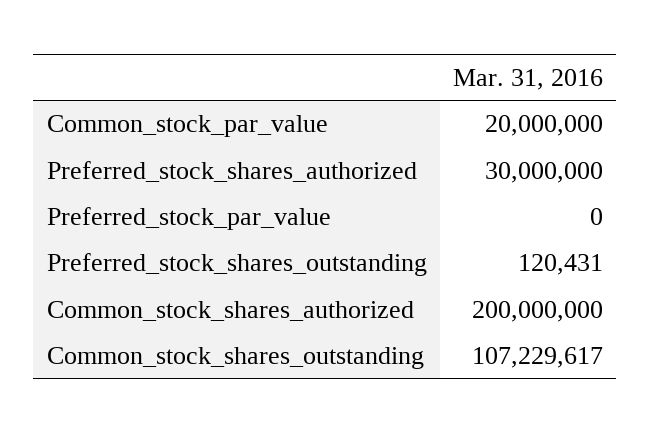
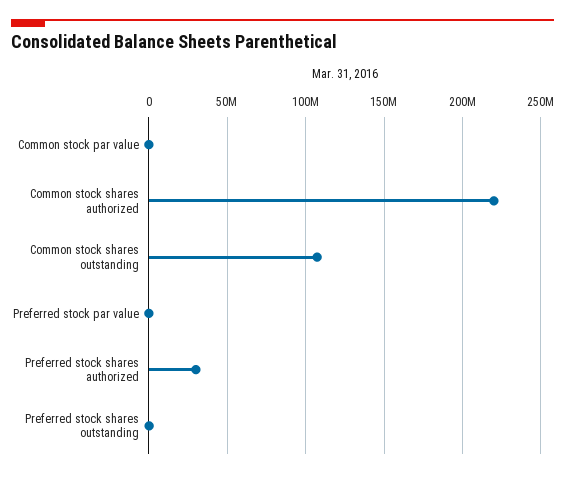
Common_stock_par_value: 20000000 -> 0
Common_stock_shares_authorized: 200000000 -> 220000000

